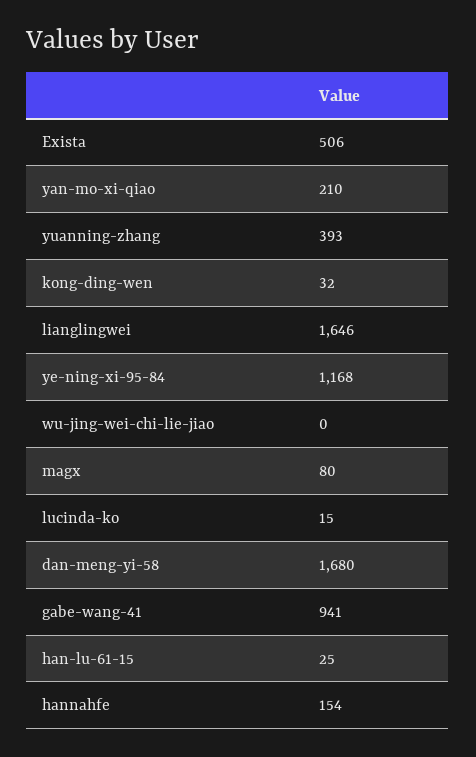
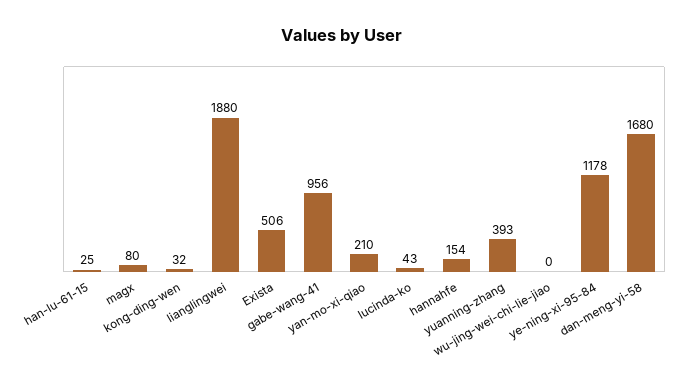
lianglingwei: 1646 -> 1880
ye-ning-xi-95-84: 1168 -> 1178
lucinda-ko: 15 -> 43
gabe-wang-41: 941 -> 956

